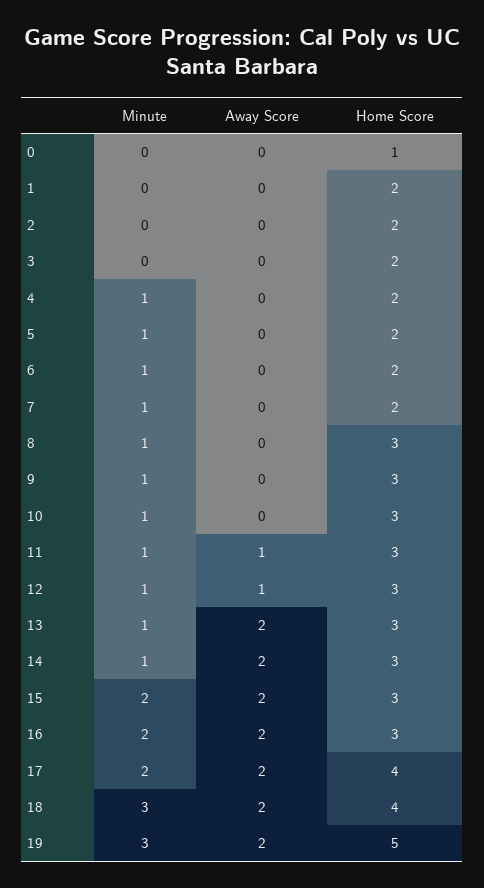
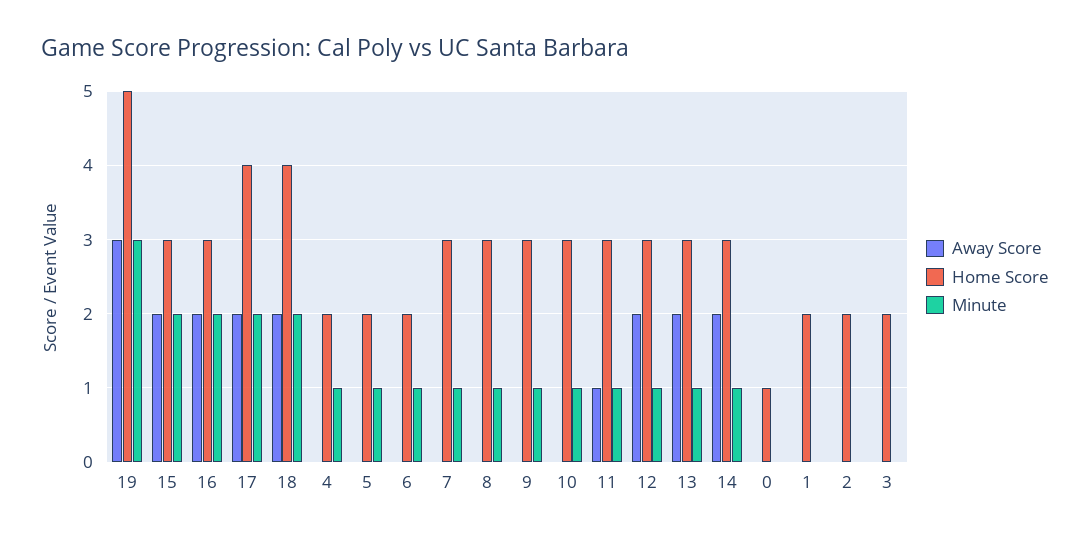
Home Score, 7: 2 -> 3
Away Score, 12: 1 -> 2
Minute, 18: 3 -> 2
Away Score, 19: 2 -> 3

